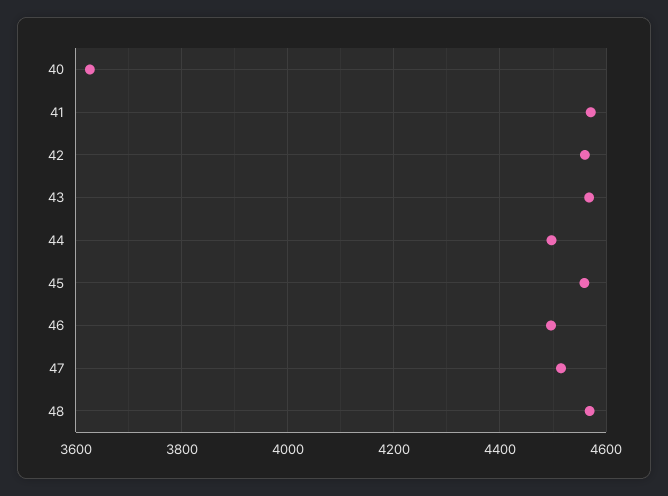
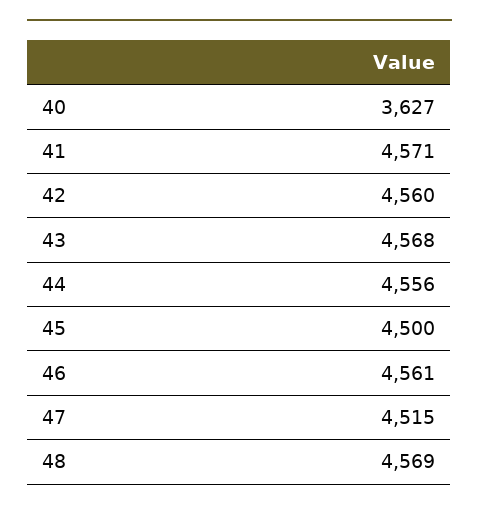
44: 4500 -> 4556
45: 4560 -> 4500
46: 4500 -> 4561

